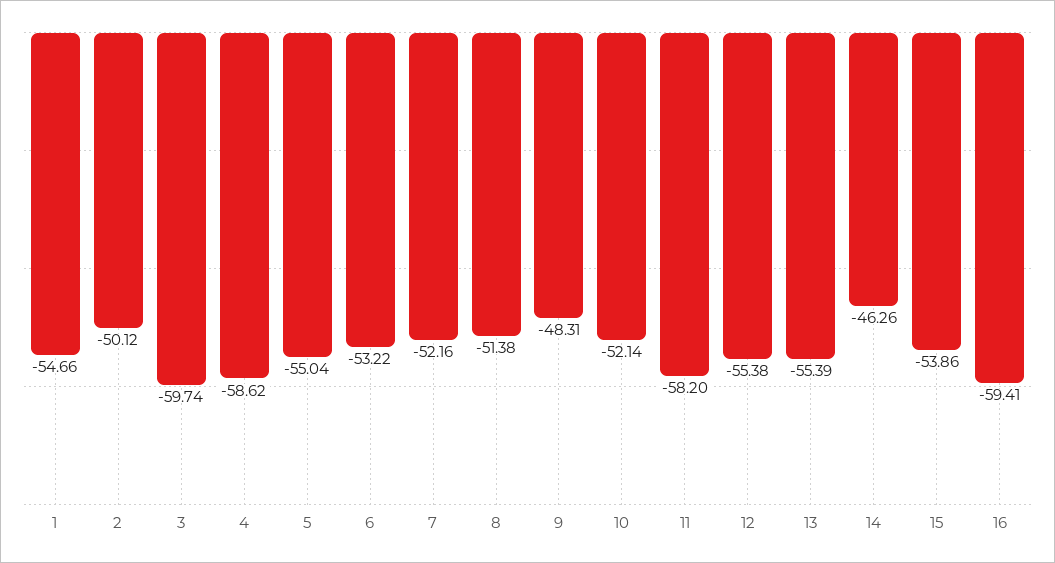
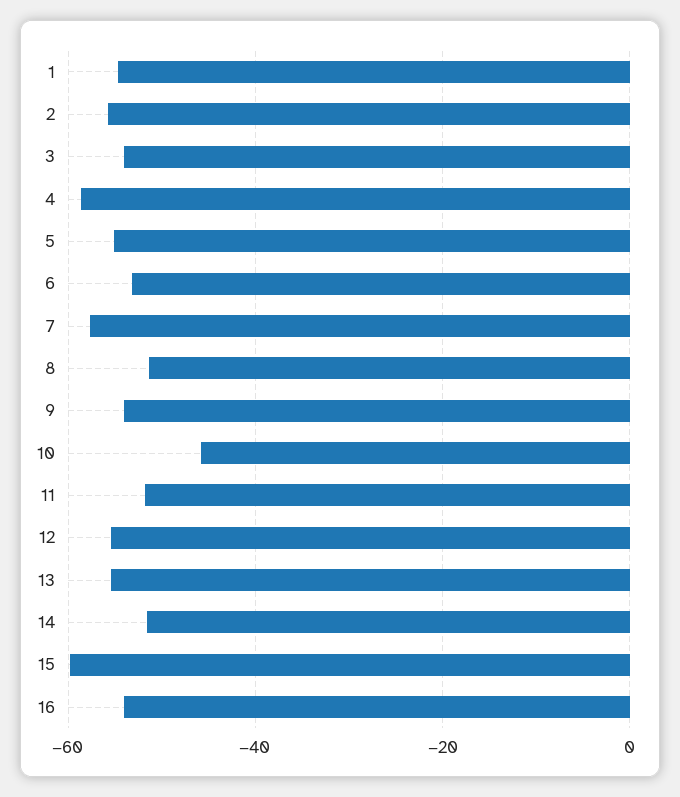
2: -50.12 -> -56
3: -59.74 -> -54
7: -52.16 -> -58
9: -48.31 -> -54
10: -52.14 -> -46
11: -58.2 -> -52
14: -46.26 -> -52
15: -53.86 -> -60
16: -59.41 -> -54

